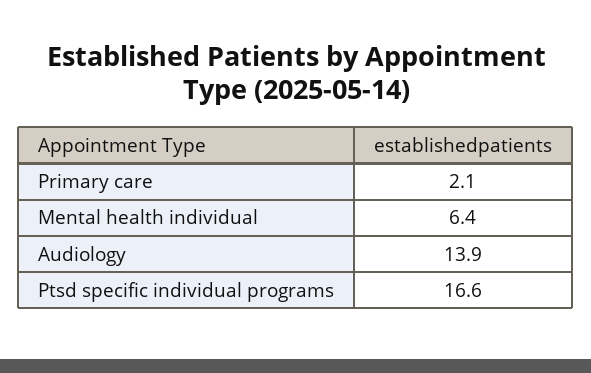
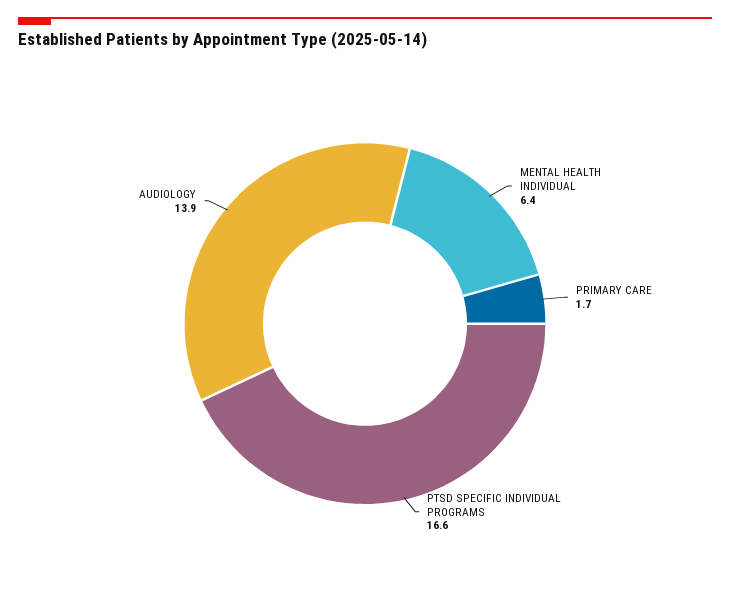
Primary care: 2.1 -> 1.7

